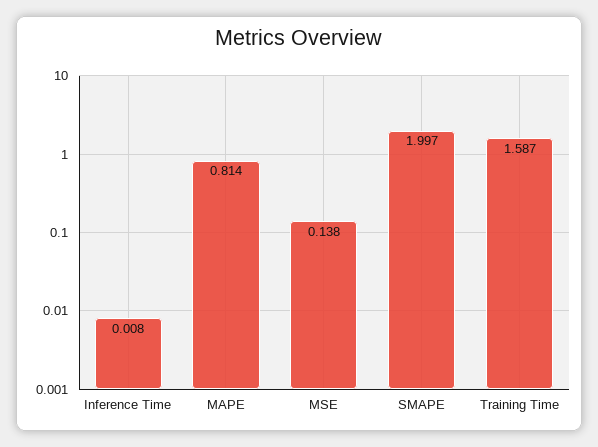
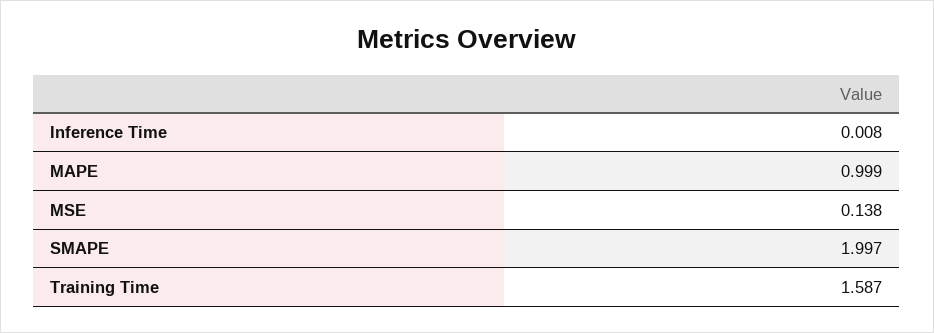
MAPE: 0.814 -> 0.999

